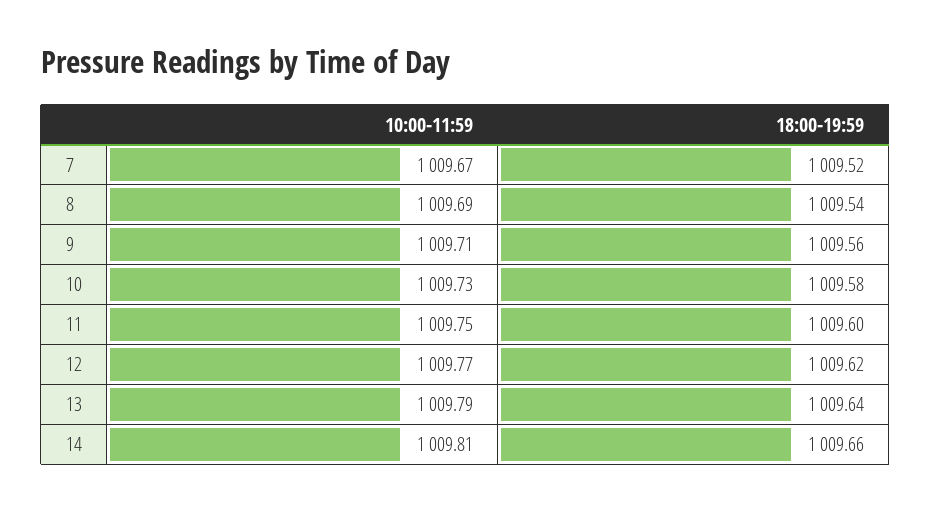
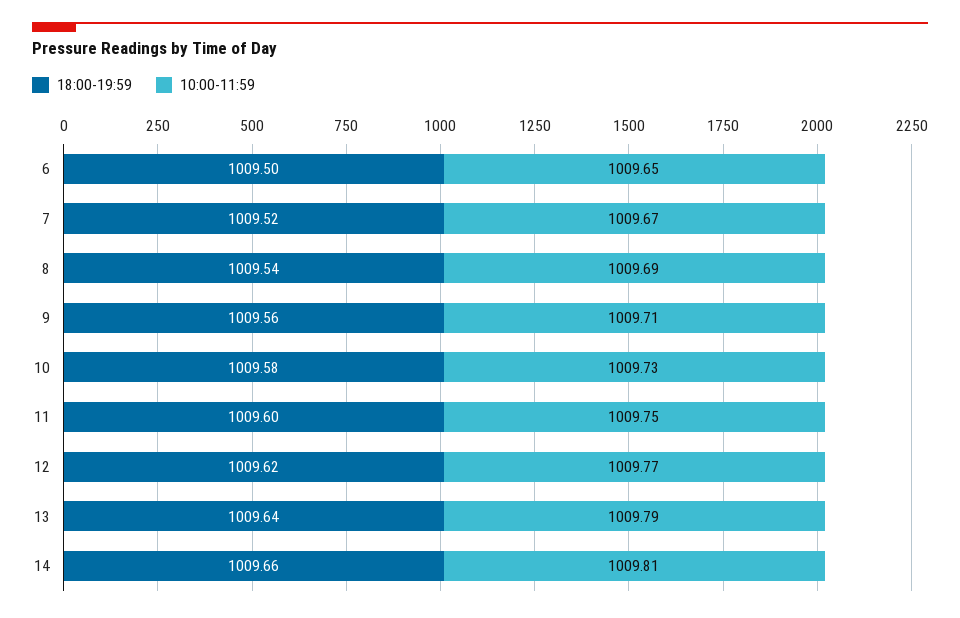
18:00-19:59, 6: none -> 1009.5
10:00-11:59, 6: none -> 1009.65

